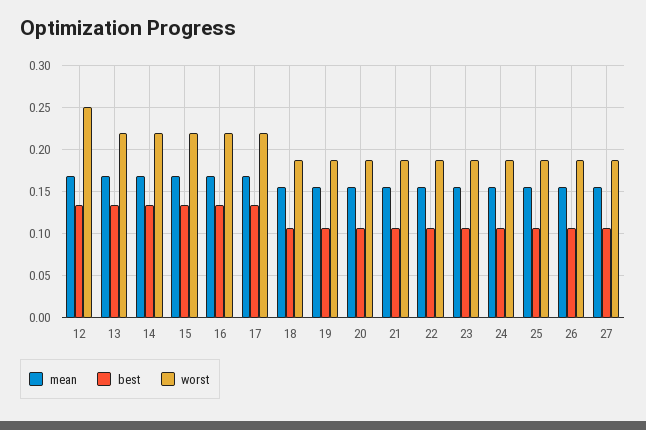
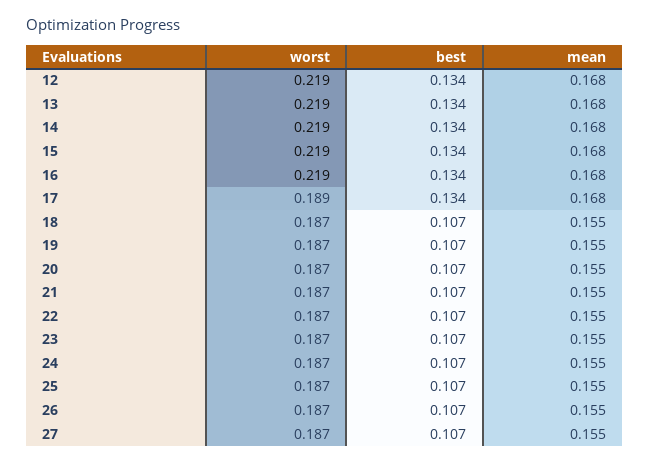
worst, 12: 0.25 -> 0.219
worst, 17: 0.22 -> 0.189

